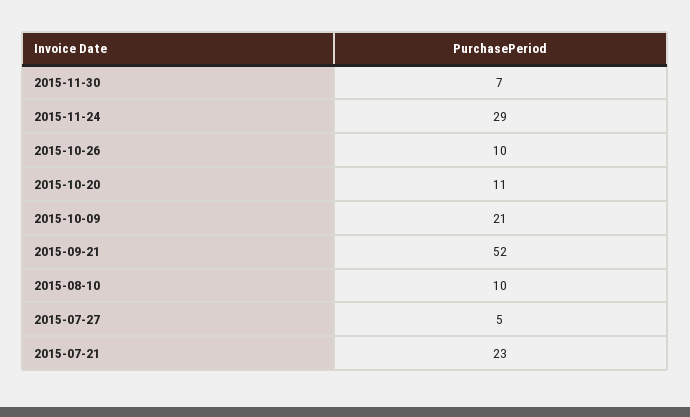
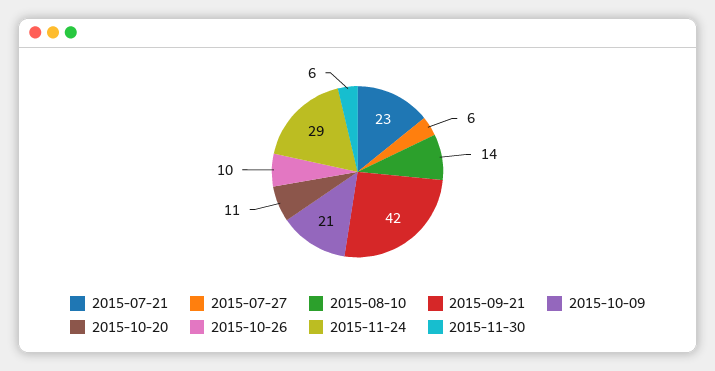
2015-11-30: 7 -> 6
2015-09-21: 52 -> 42
2015-08-10: 10 -> 14
2015-07-27: 5 -> 6

